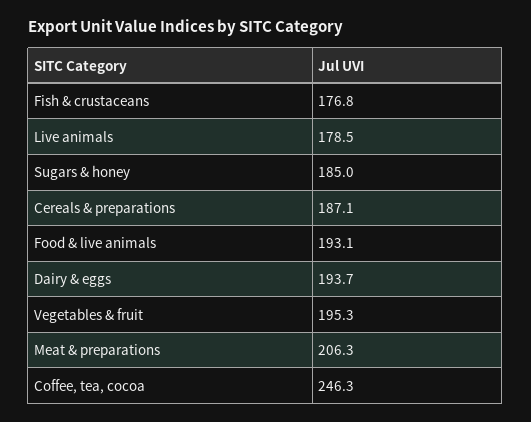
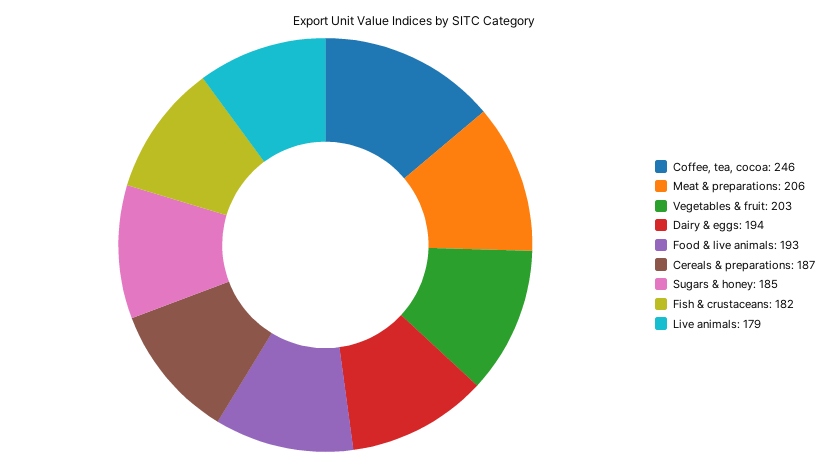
Fish & crustaceans: 176.8 -> 182
Vegetables & fruit: 195.3 -> 203

